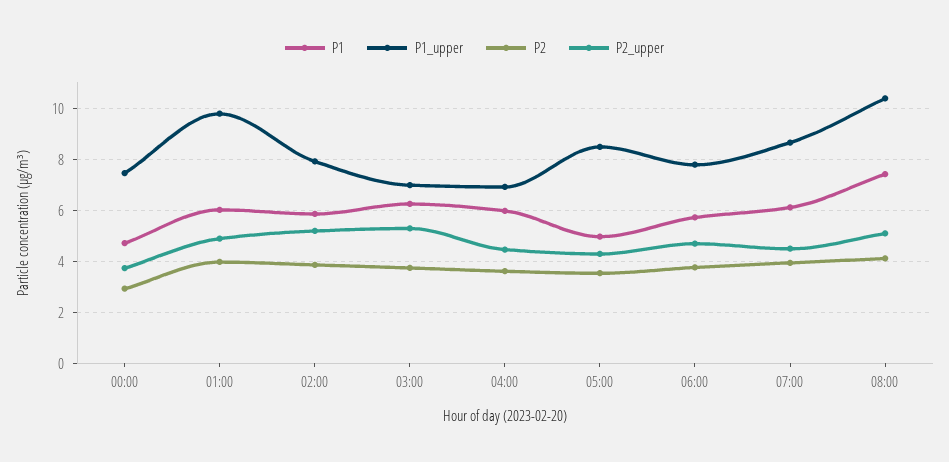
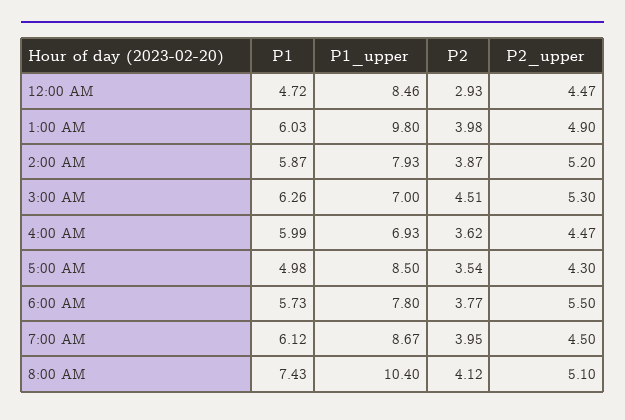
P1_upper, 00:00: 7.5 -> 8.46
P2_upper, 00:00: 3.75 -> 4.47
P2, 03:00: 3.75 -> 4.51
P2_upper, 06:00: 4.75 -> 5.5

